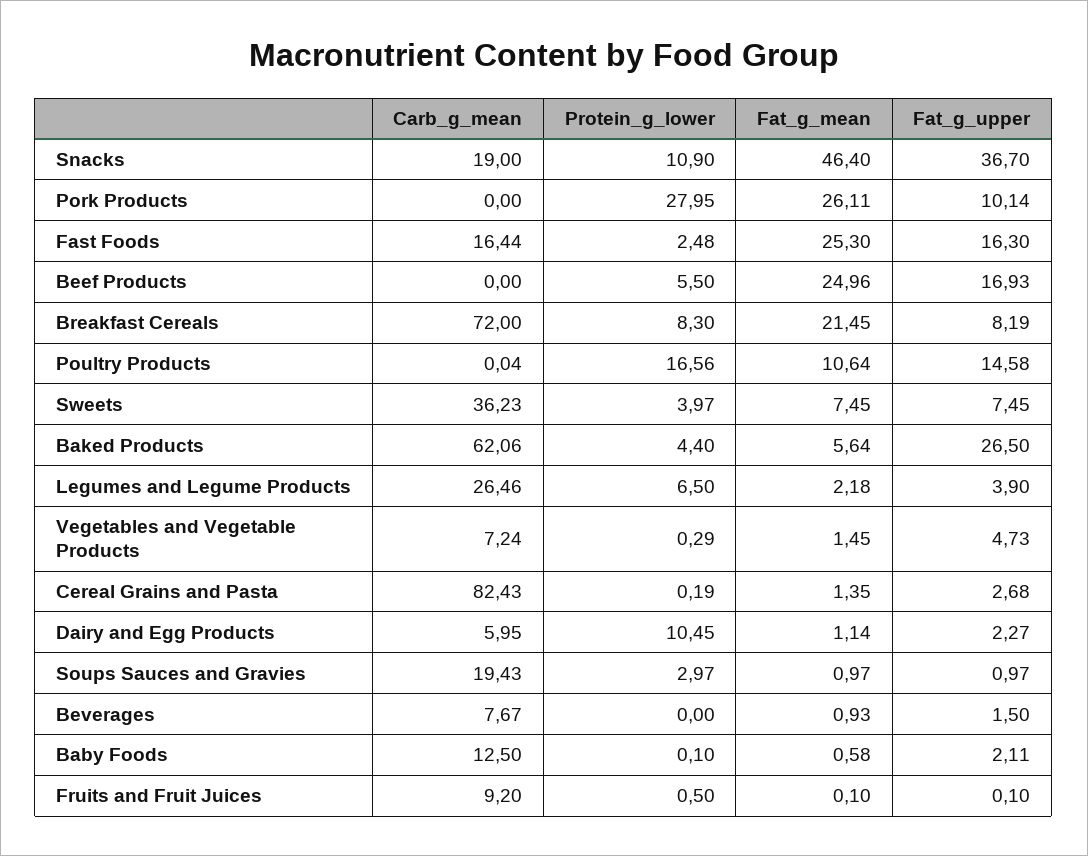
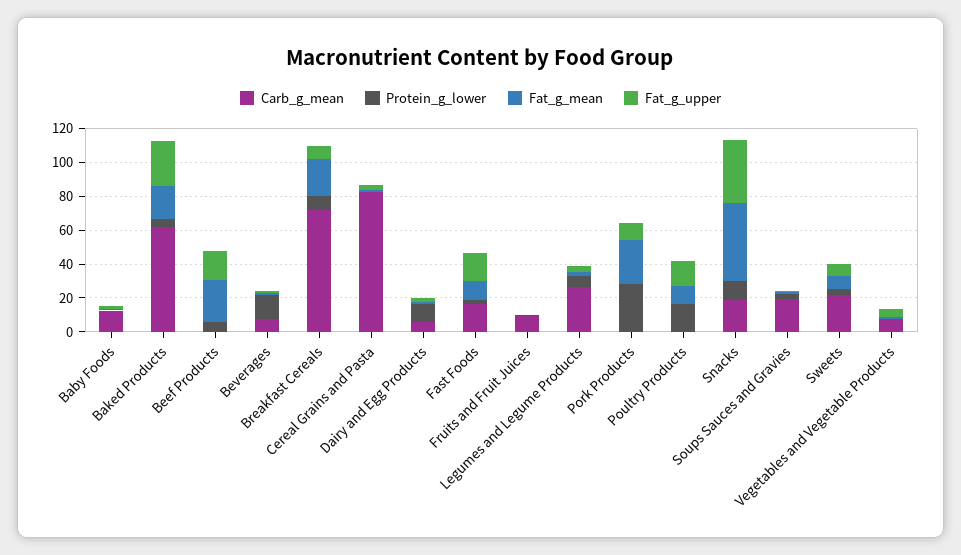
Fat_g_mean, Fast Foods: 25.3 -> 10
Carb_g_mean, Sweets: 36.23 -> 20
Fat_g_mean, Baked Products: 5.64 -> 20
Protein_g_lower, Beverages: 0 -> 15

